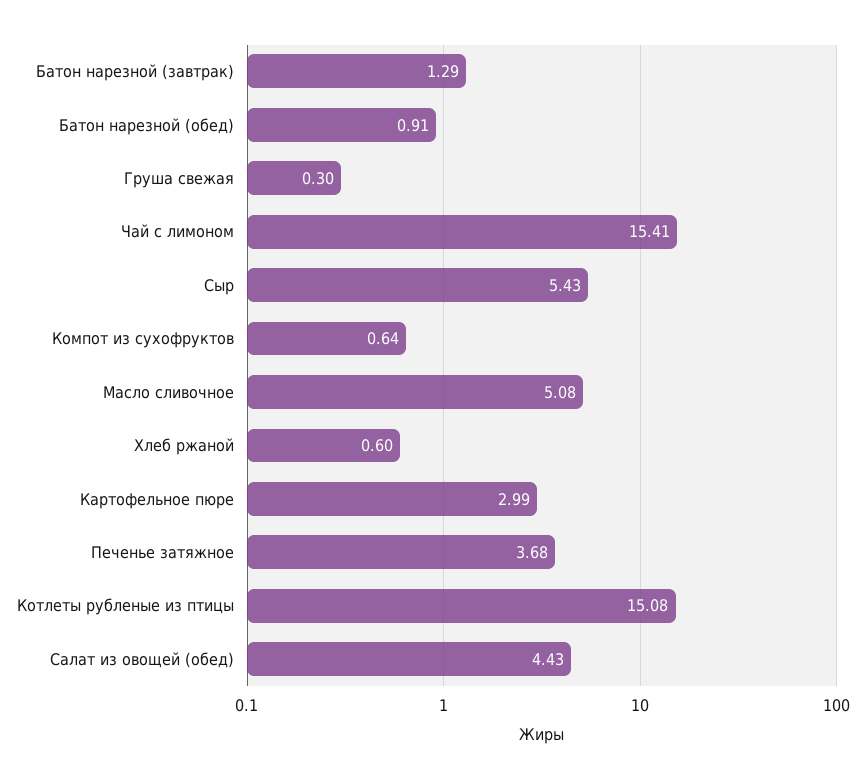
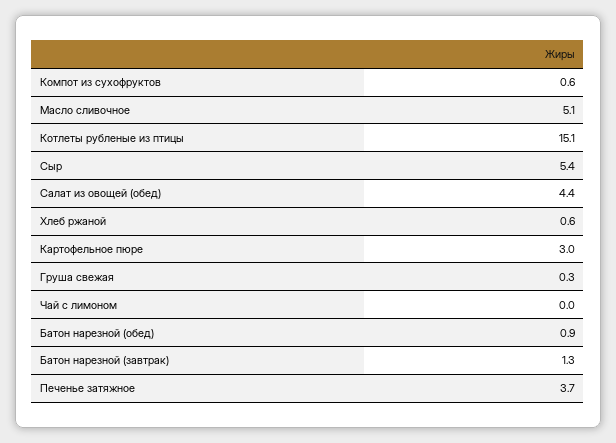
Чай с лимоном: 15.41 -> 0

